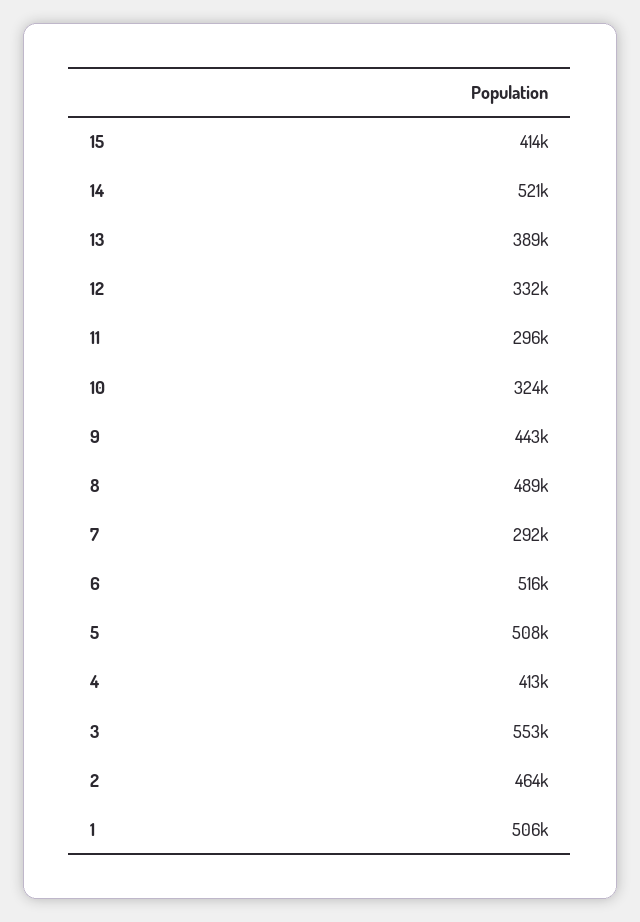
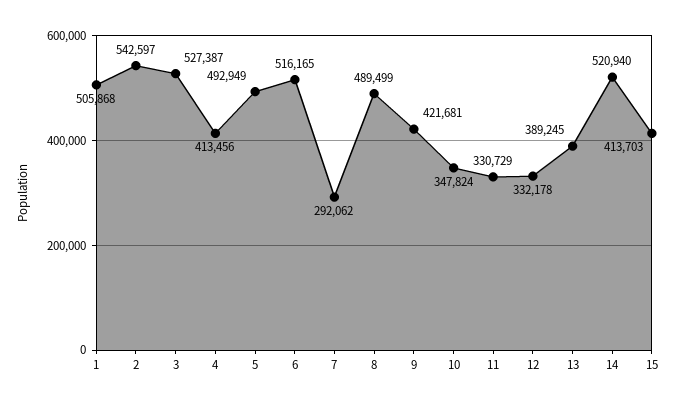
11: 296000 -> 330729
10: 324000 -> 347824
9: 443000 -> 421681
5: 508000 -> 492949
3: 553000 -> 527387
2: 464000 -> 542597

